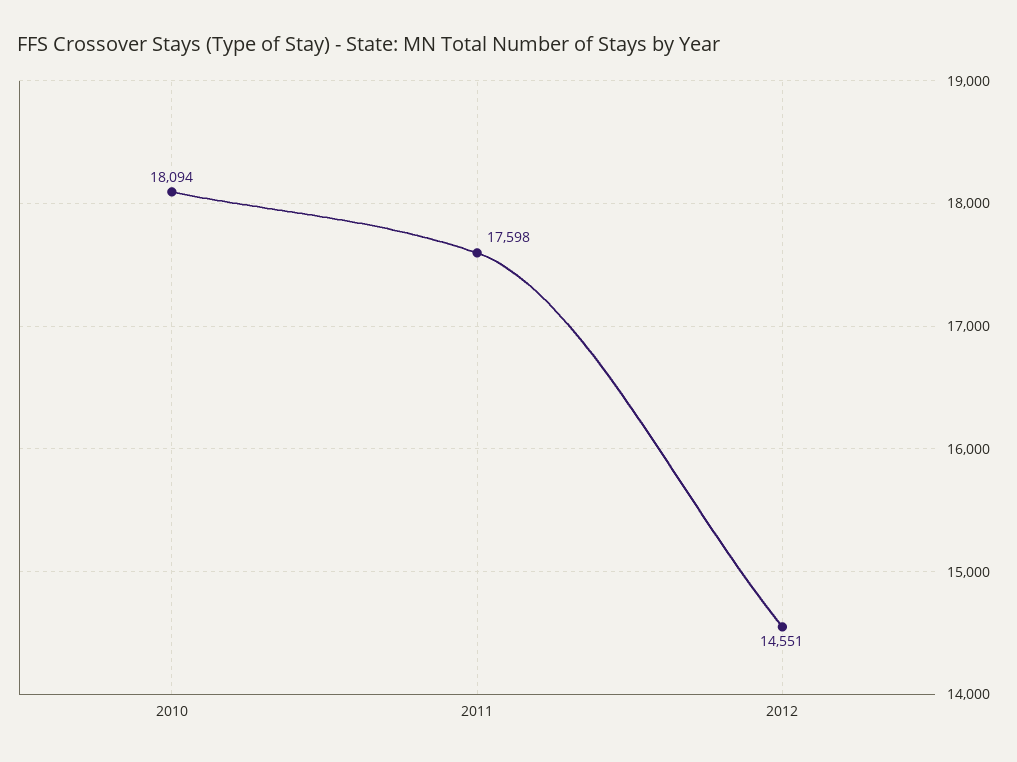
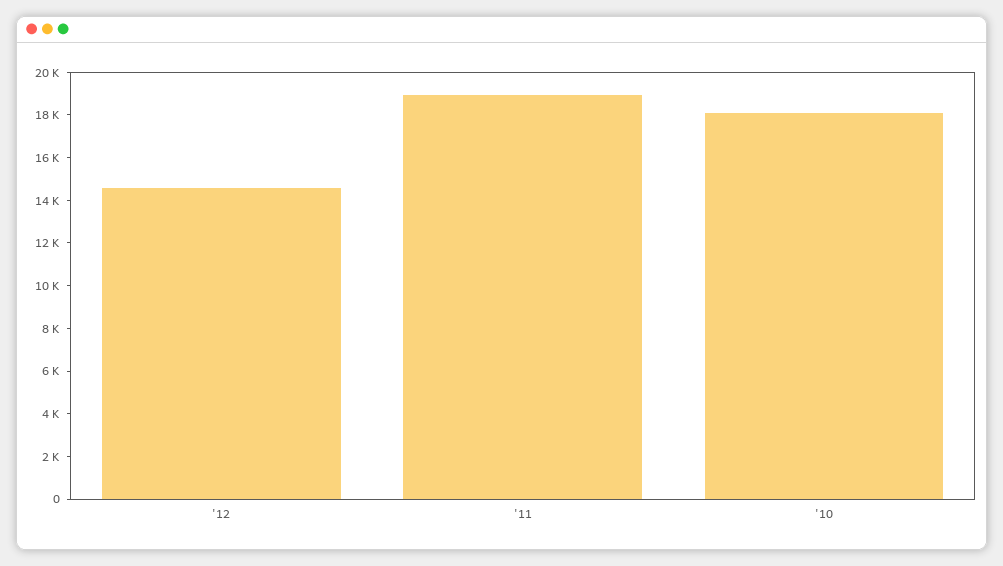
2011: 17598 -> 19000

